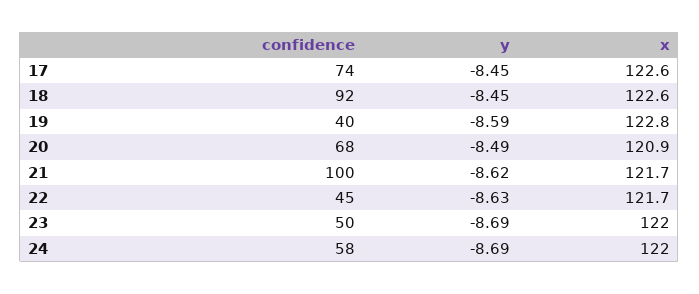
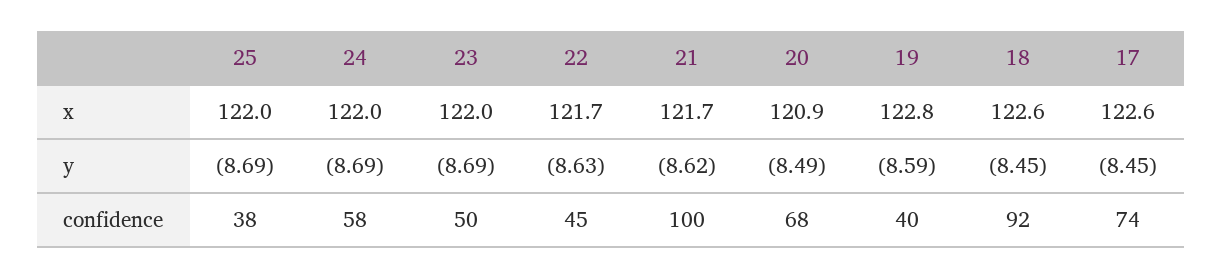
x, 25: none -> 122
y, 25: none -> -8.69
confidence, 25: none -> 38

